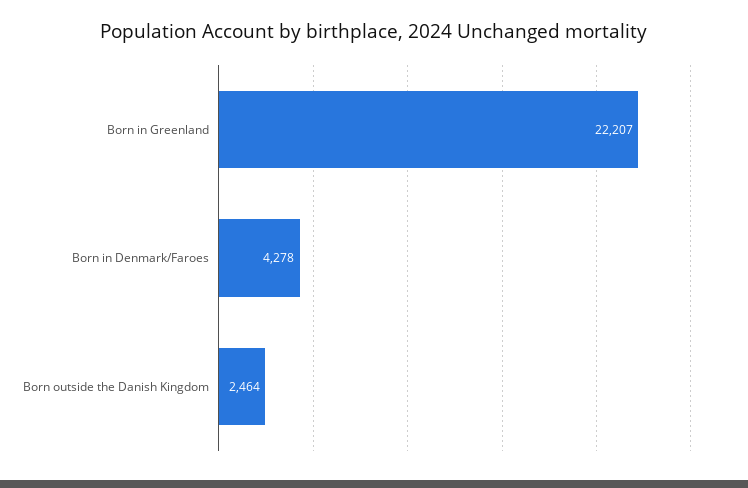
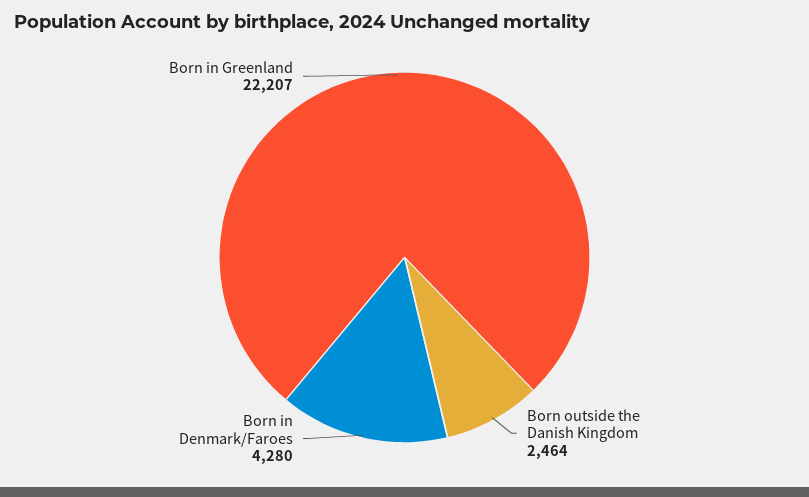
Born in Denmark/Faroes: 4278 -> 4280

